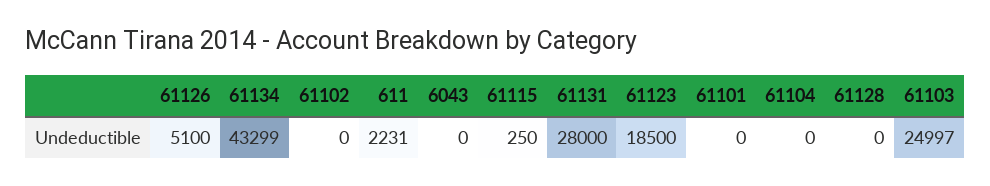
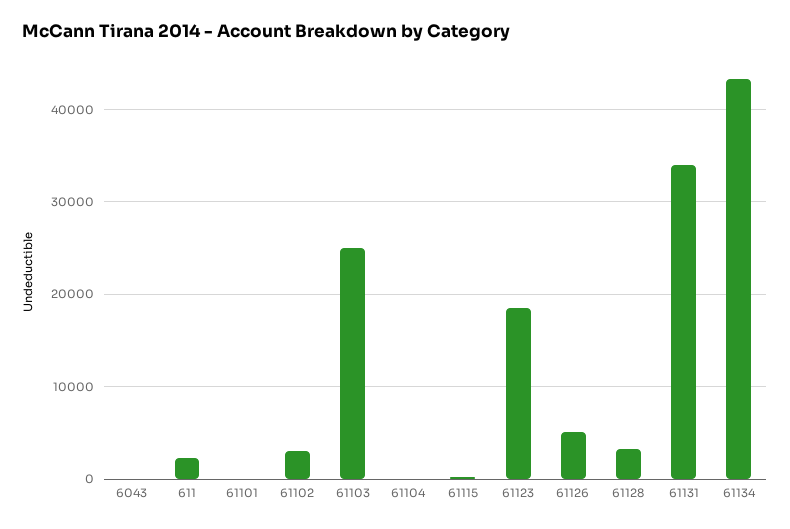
61102: 0 -> 3000
61131: 28000 -> 34000
61128: 0 -> 3000

